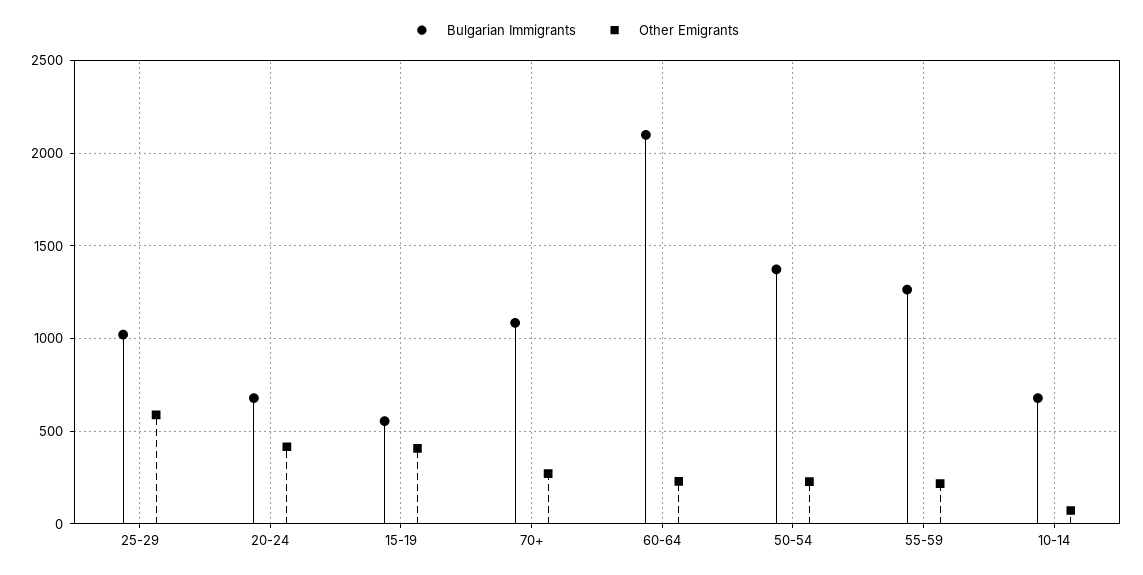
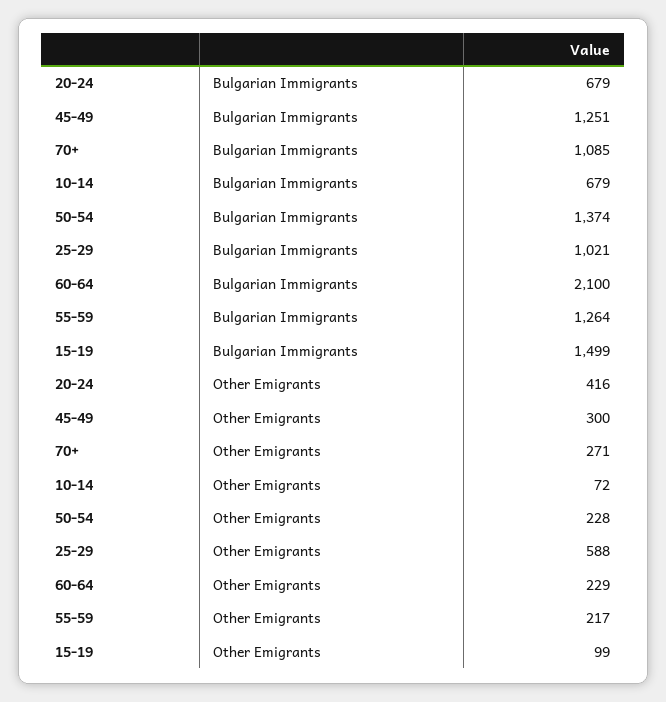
Bulgarian Immigrants, 15-19: 550 -> 1499
Other Emigrants, 15-19: 400 -> 99
Bulgarian Immigrants, 45-49: none -> 1251
Other Emigrants, 45-49: none -> 300

